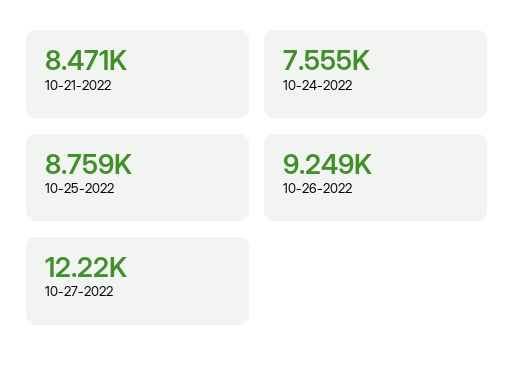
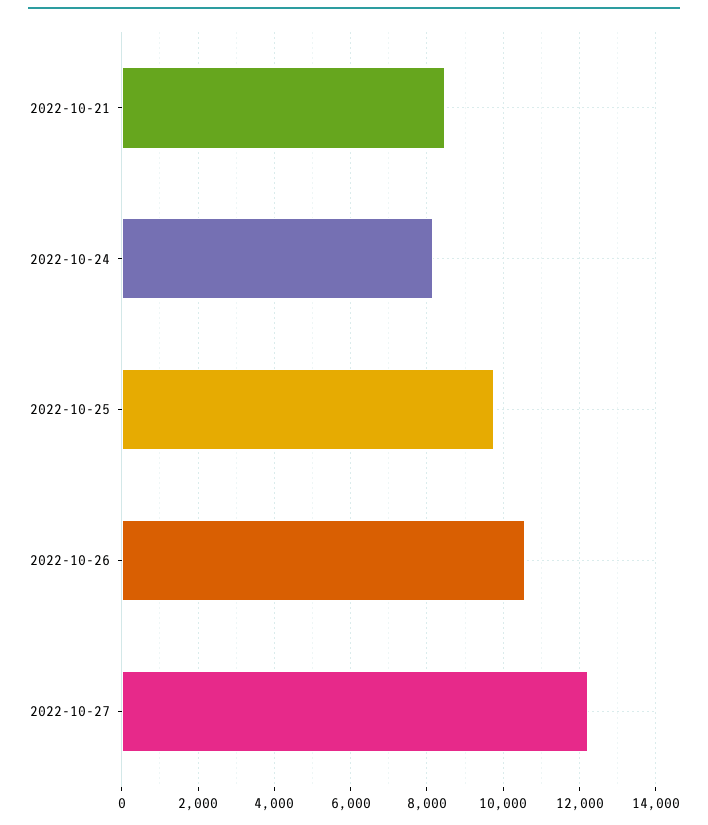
10-24-2022: 7555 -> 8200
10-25-2022: 8759 -> 9800
10-26-2022: 9249 -> 10600

